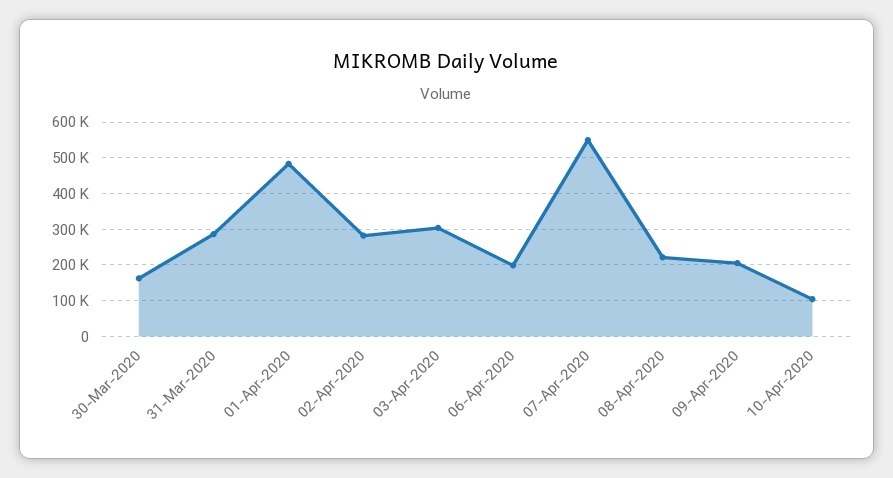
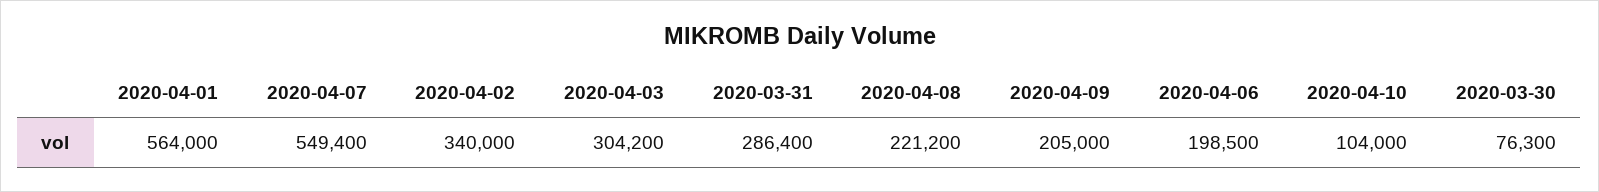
30-Mar-2020: 160000 -> 76300
01-Apr-2020: 480000 -> 564000
02-Apr-2020: 280000 -> 340000

